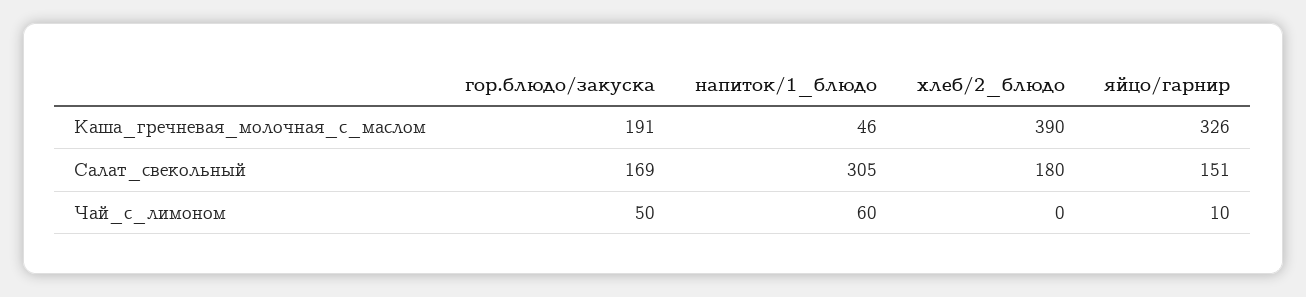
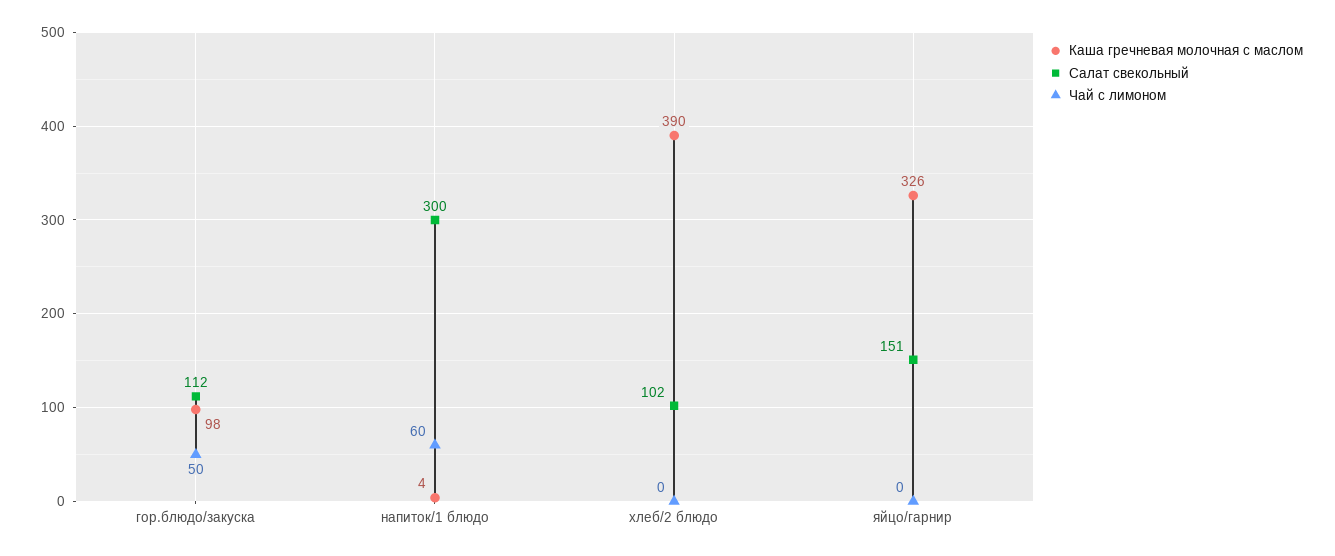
Каша_гречневая_молочная_с_маслом, гор.блюдо/закуска: 191 -> 98
Каша_гречневая_молочная_с_маслом, напиток/1_блюдо: 46 -> 4
Салат_свекольный, гор.блюдо/закуска: 169 -> 112
Салат_свекольный, напиток/1_блюдо: 305 -> 300
Салат_свекольный, хлеб/2_блюдо: 180 -> 102
Чай_с_лимоном, яйцо/гарнир: 10 -> 0

